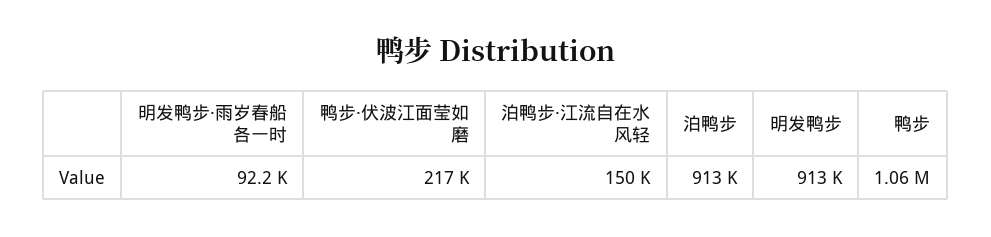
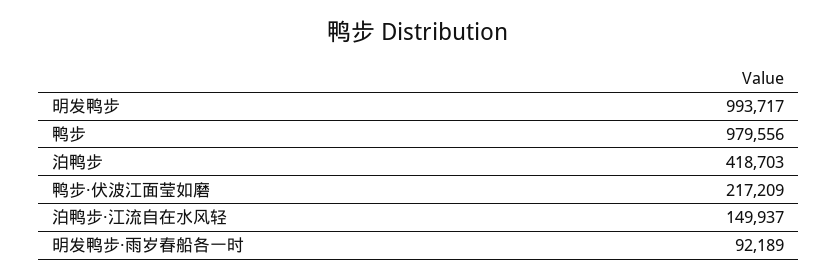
泊鸭步: 913000 -> 418703
明发鸭步: 913000 -> 993717
鸭步: 1060000 -> 979556

